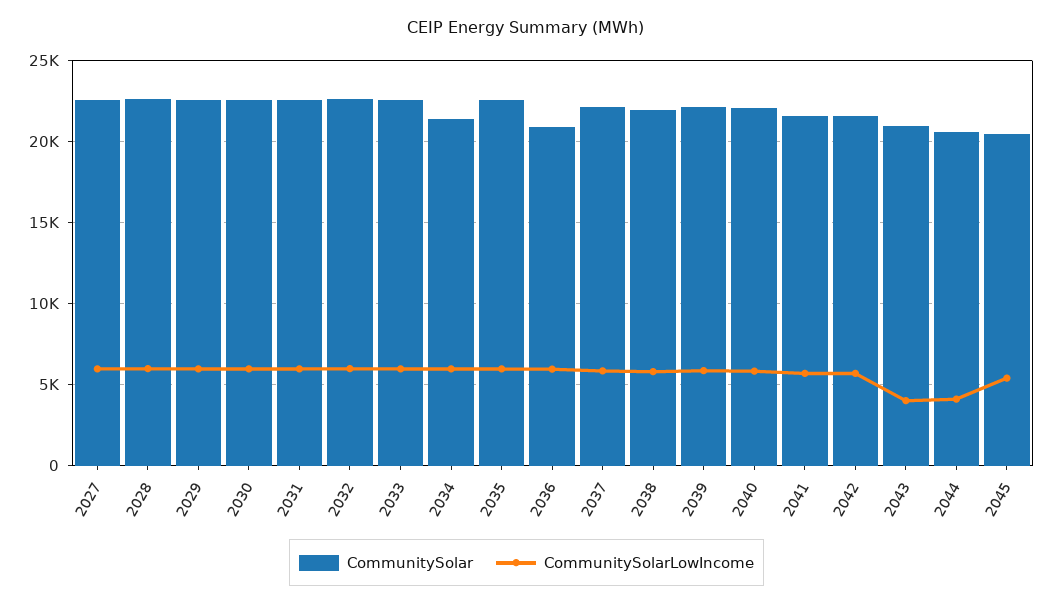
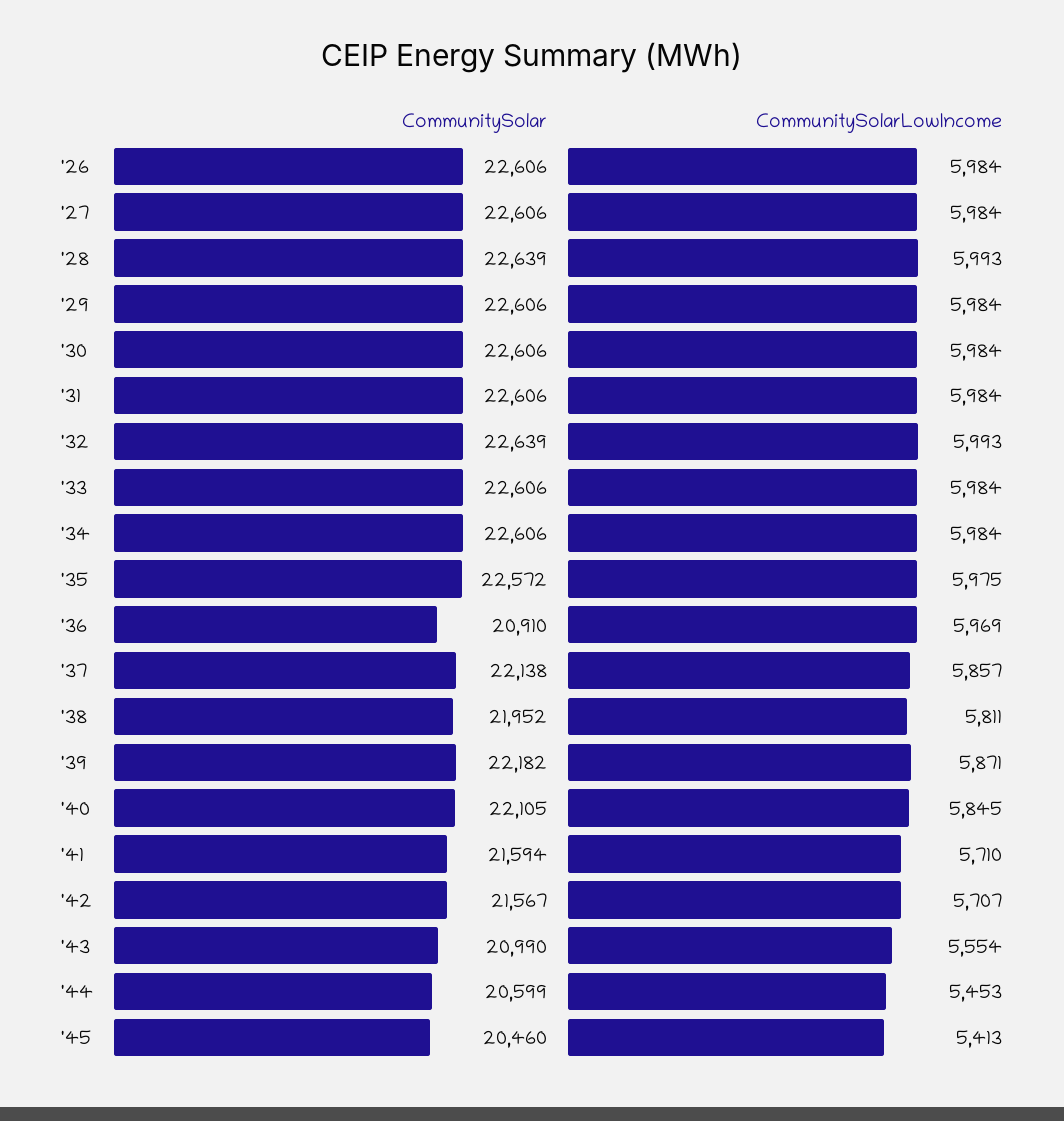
CommunitySolar, 2034: 21500 -> 22606
CommunitySolarLowIncome, 2043: 4000 -> 5554
CommunitySolarLowIncome, 2044: 4000 -> 5453
CommunitySolar, '26: none -> 22606
CommunitySolarLowIncome, '26: none -> 5984

